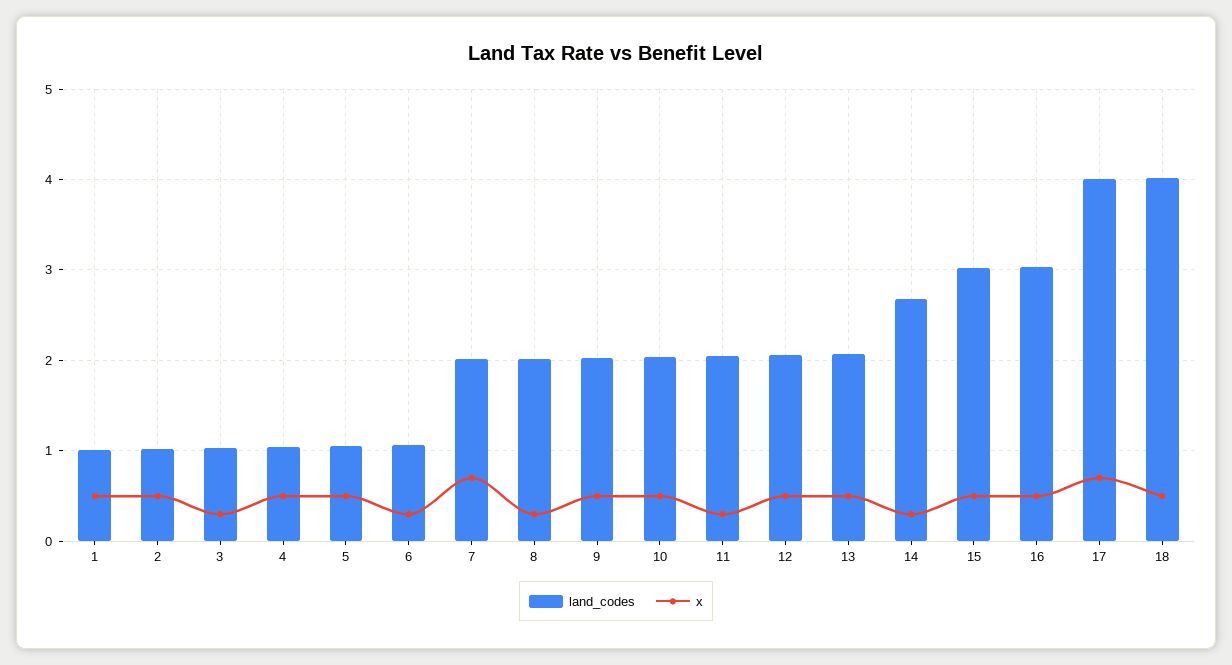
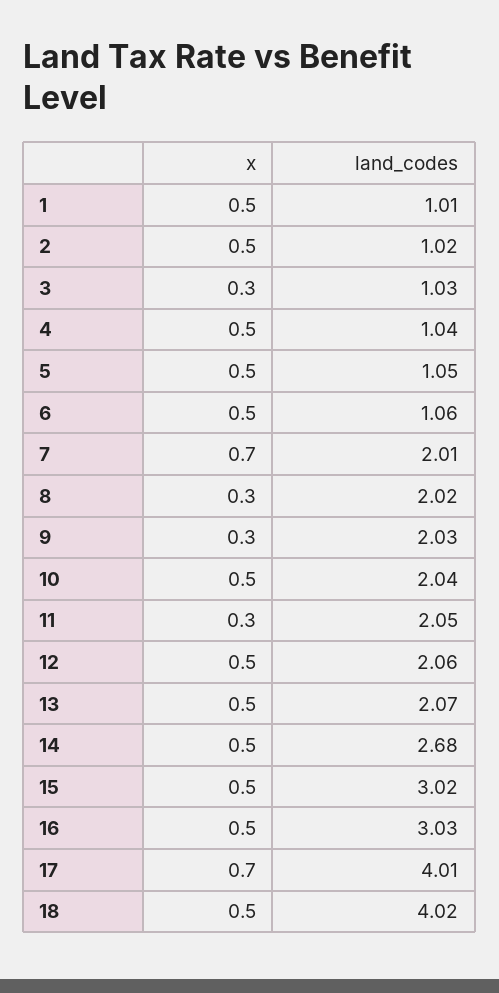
x, 6: 0.3 -> 0.5
x, 9: 0.5 -> 0.3
x, 14: 0.3 -> 0.5

